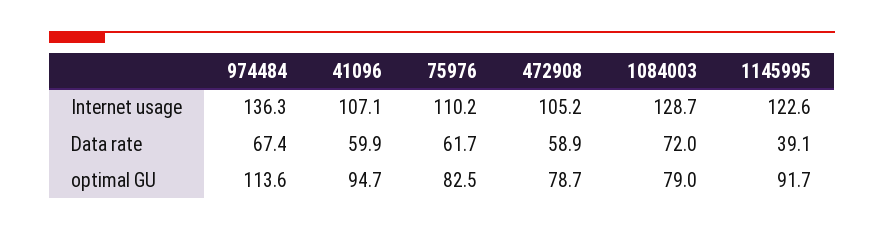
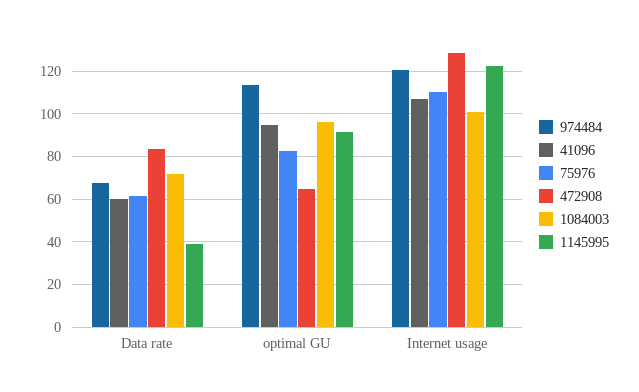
974484, Internet usage: 136.3 -> 120
472908, Internet usage: 105.2 -> 130
1084003, Internet usage: 128.7 -> 100
472908, Data rate: 58.9 -> 85
472908, optimal GU: 78.7 -> 65
1084003, optimal GU: 79 -> 95

